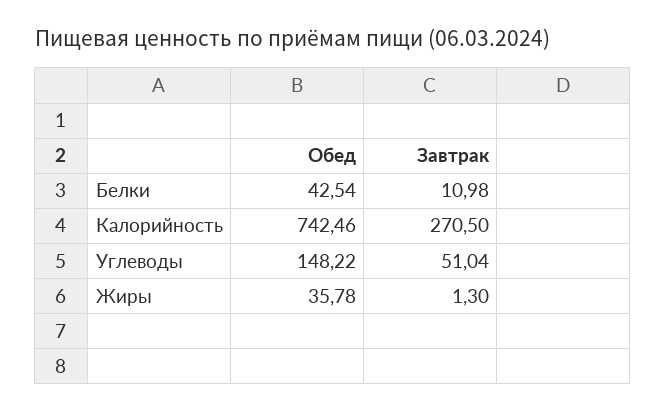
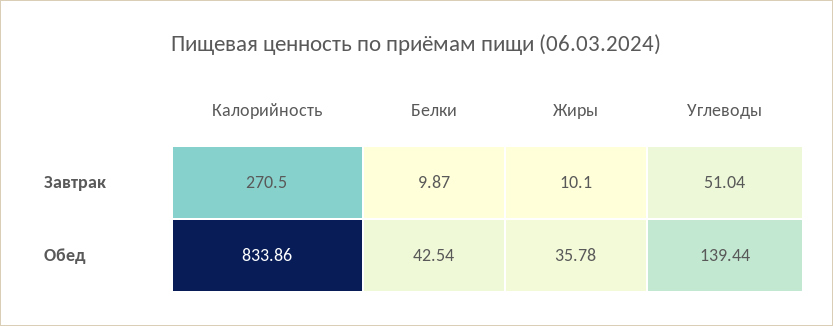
Завтрак, Белки: 10.98 -> 9.87
Обед, Калорийность: 742.46 -> 833.86
Обед, Углеводы: 148.22 -> 139.44
Завтрак, Жиры: 1.3 -> 10.1

